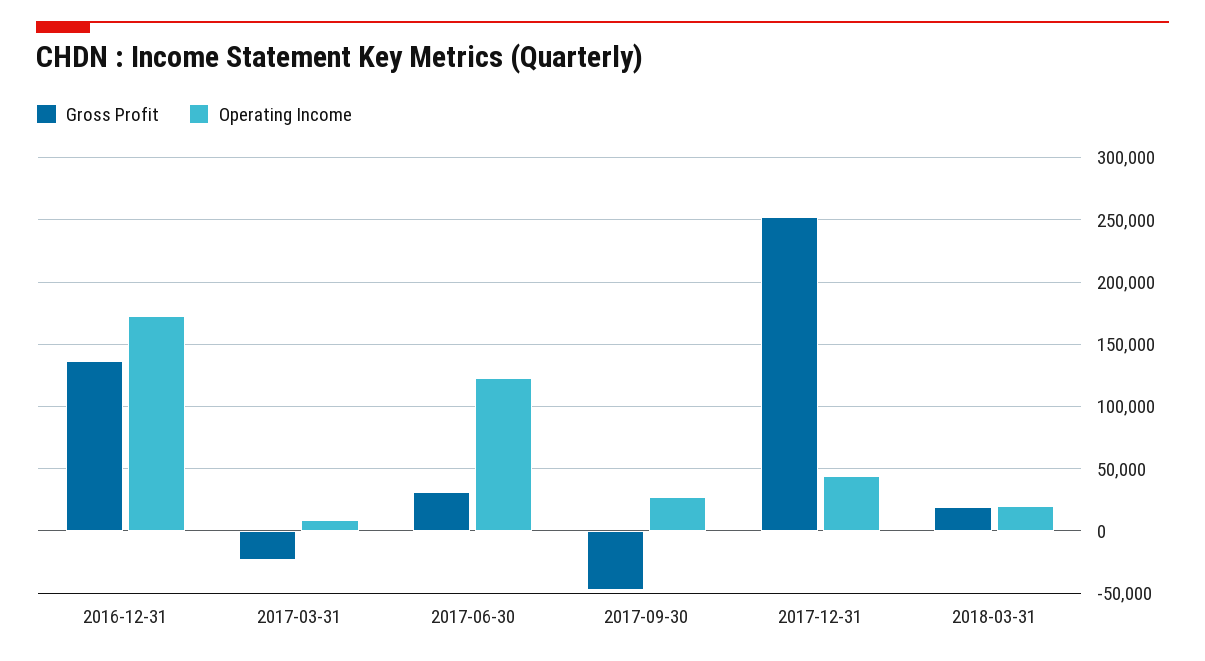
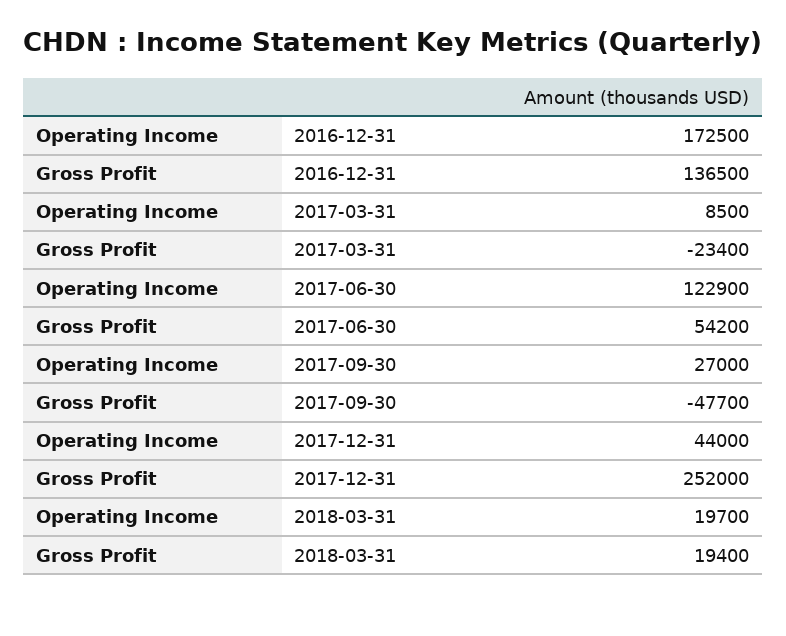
Gross Profit, 2017-06-30: 30000 -> 54200

